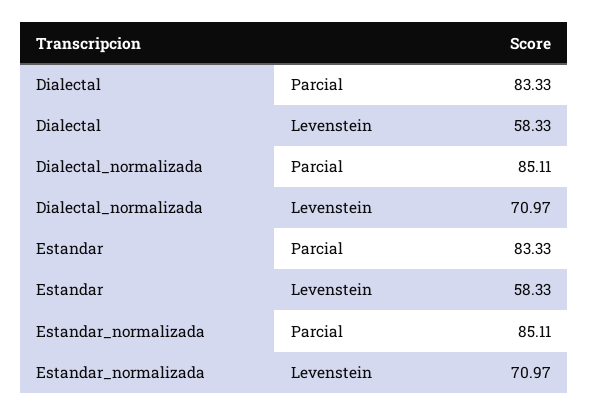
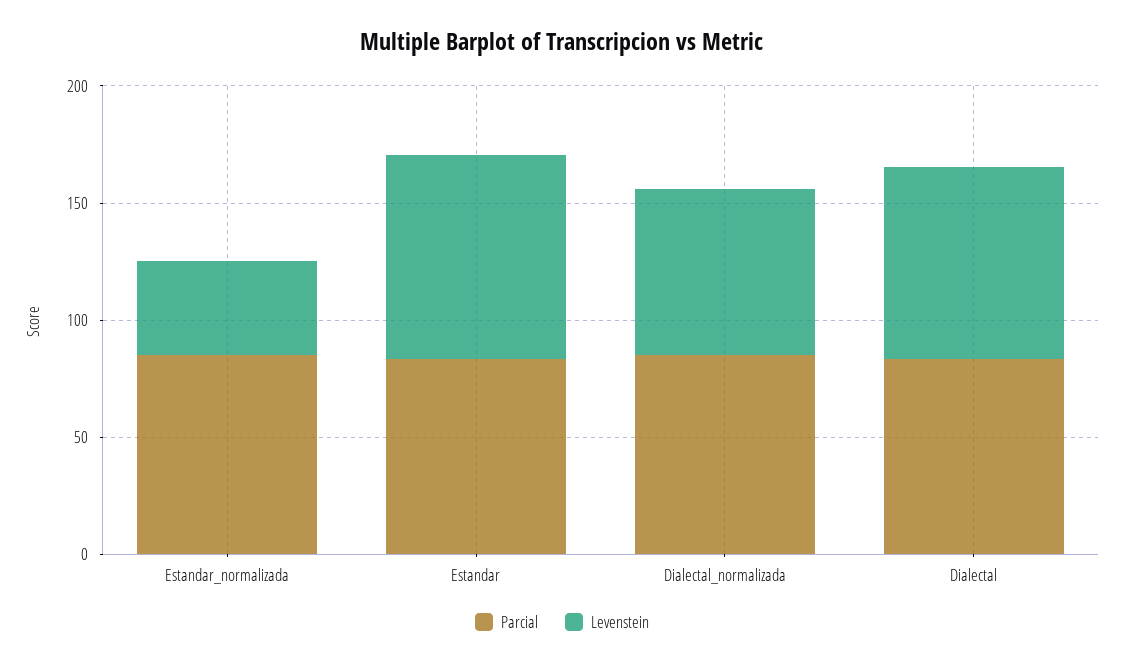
Levenstein, Dialectal: 58.33 -> 80
Levenstein, Estandar: 58.33 -> 90
Levenstein, Estandar_normalizada: 70.97 -> 40

